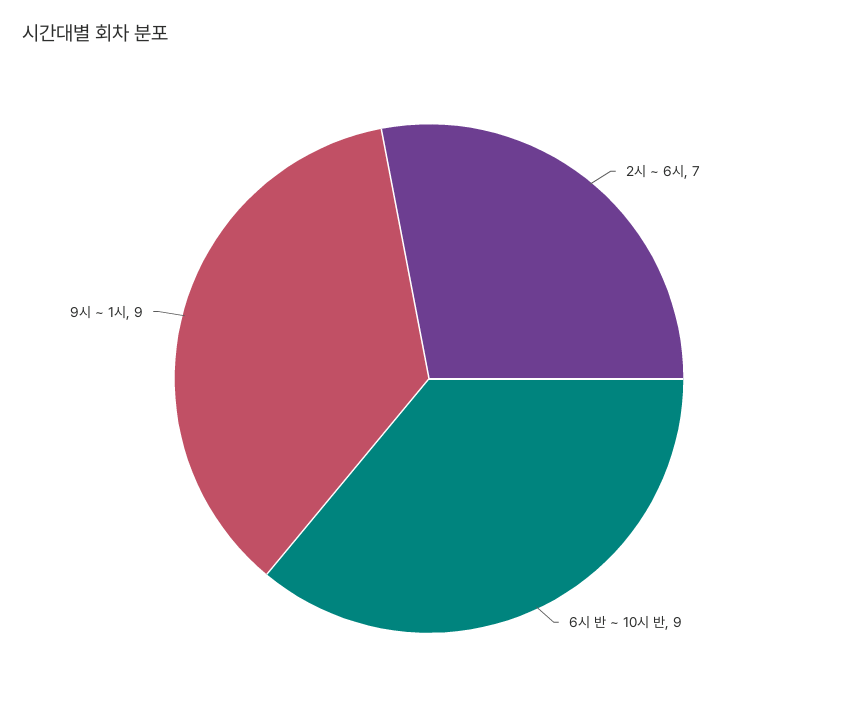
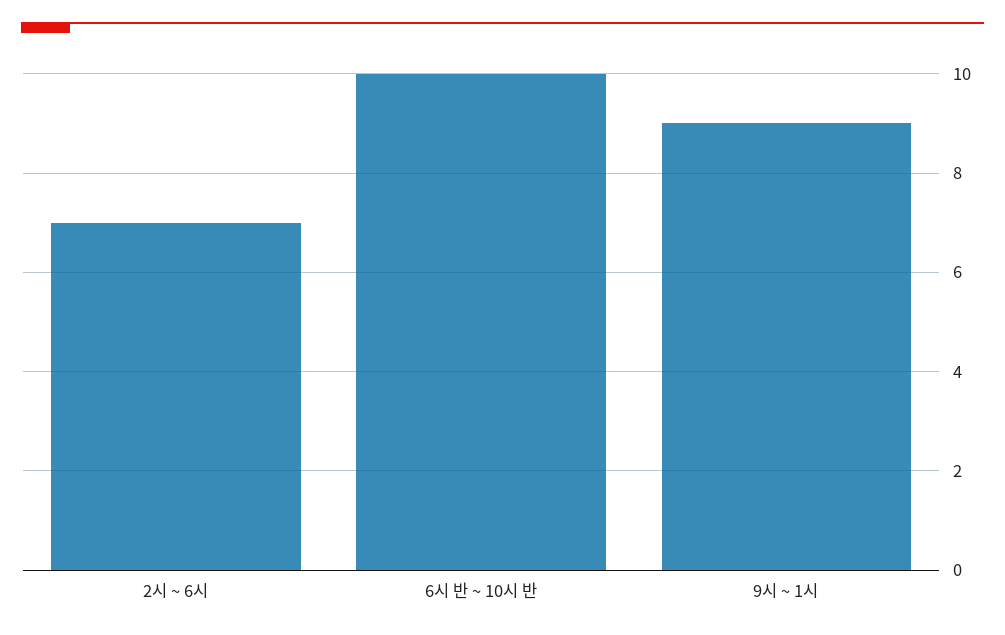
6시 반 ~ 10시 반: 9 -> 10

